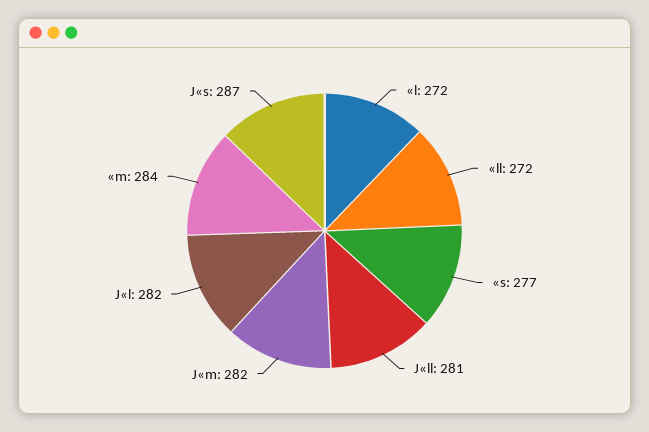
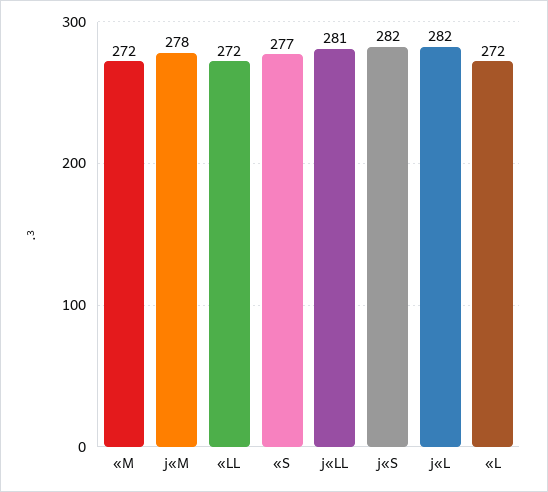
J«m: 282 -> 278
«m: 284 -> 272
J«s: 287 -> 282

